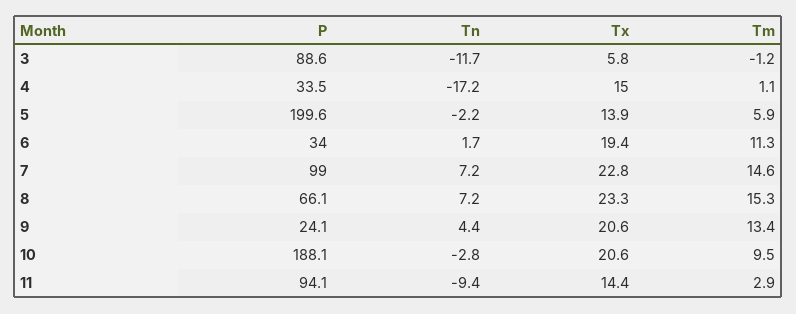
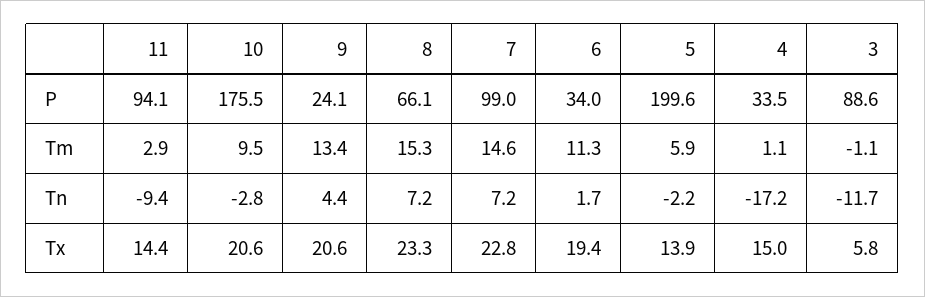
Tm, 3: -1.2 -> -1.1
P, 10: 188.1 -> 175.5

